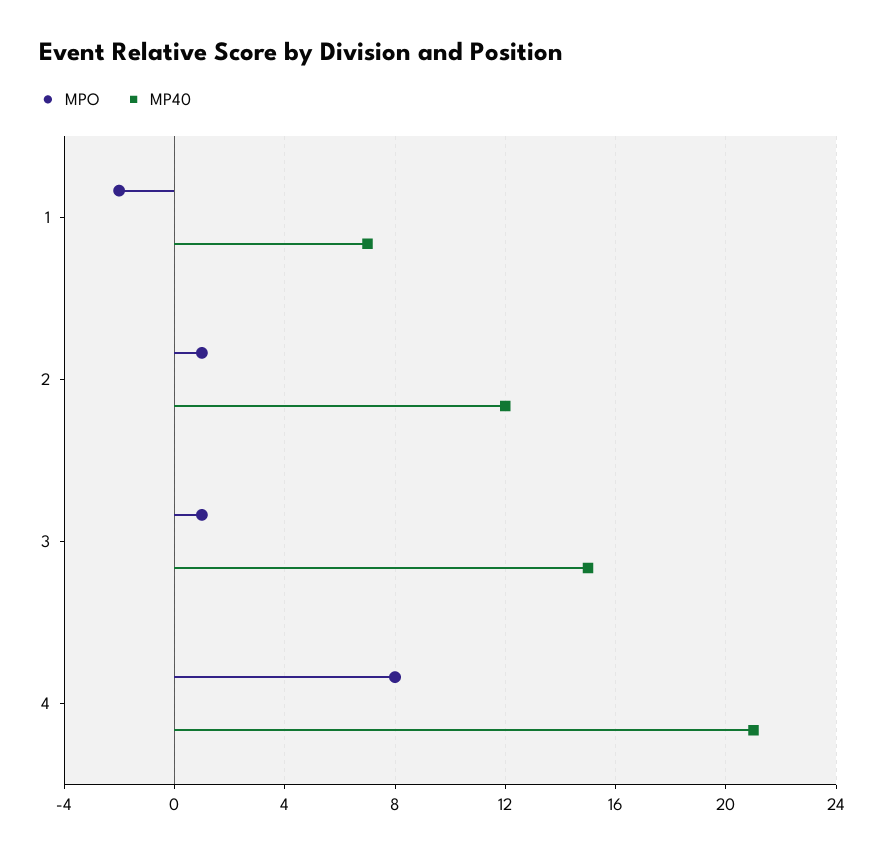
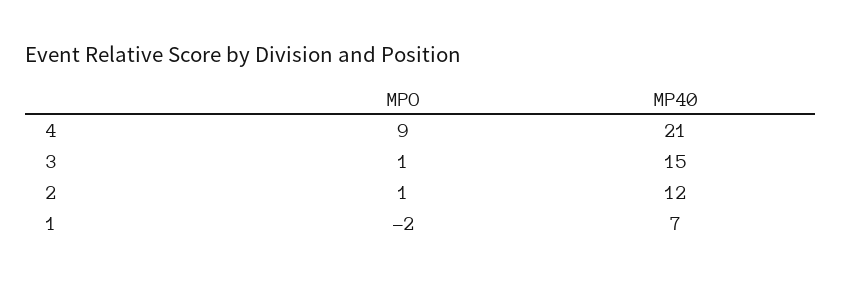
MPO, 4: 8 -> 9

